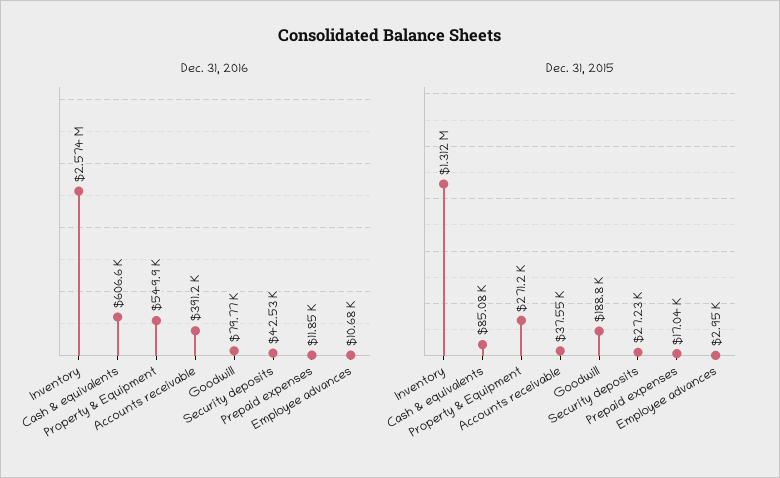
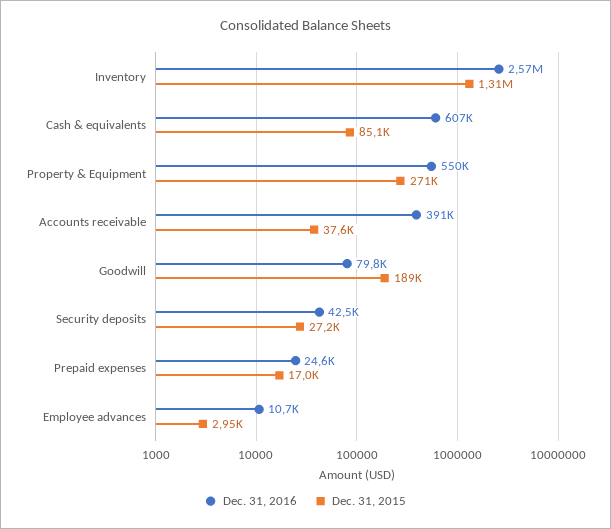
Dec. 31, 2016, Prepaid expenses: 11850 -> 24600

